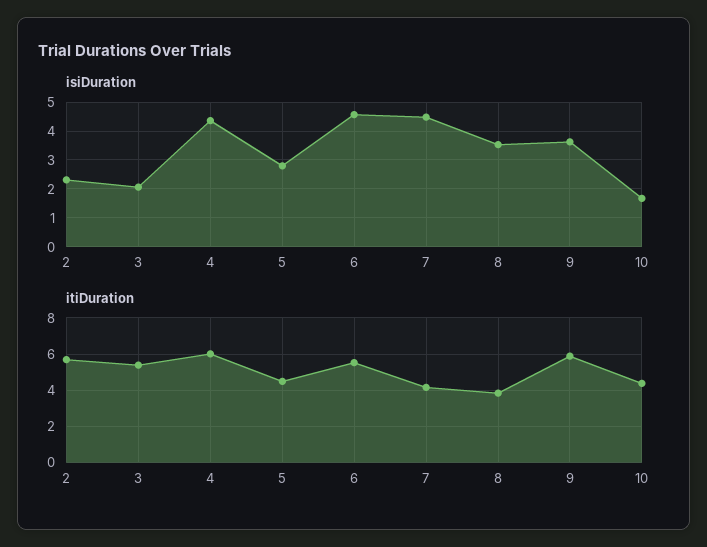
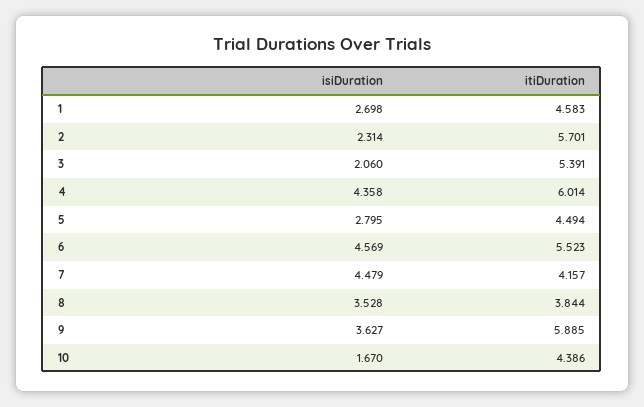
isiDuration, 1: none -> 2.698
itiDuration, 1: none -> 4.583

